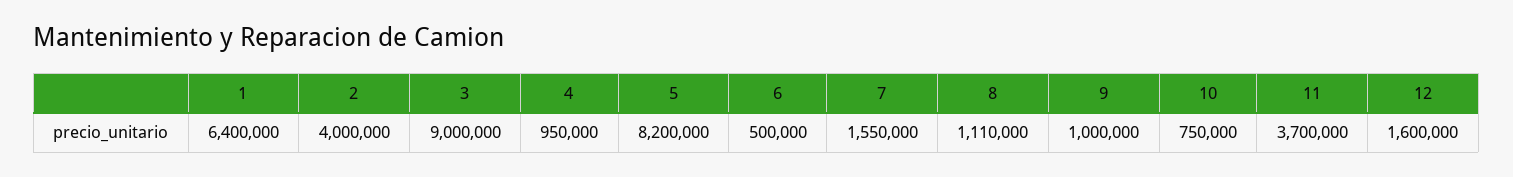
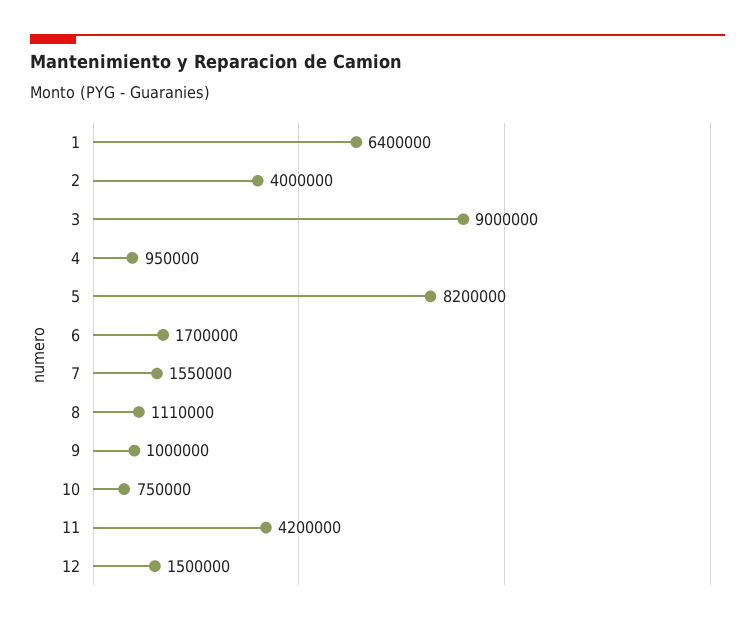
6: 500000 -> 1700000
11: 3700000 -> 4200000
12: 1600000 -> 1500000

